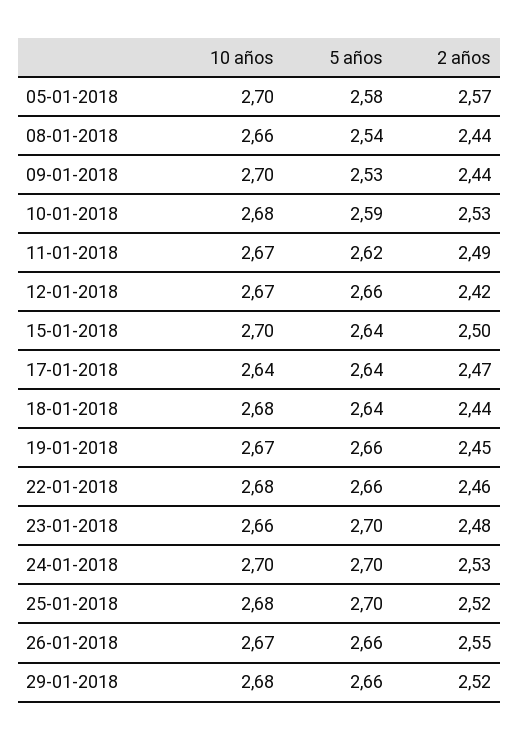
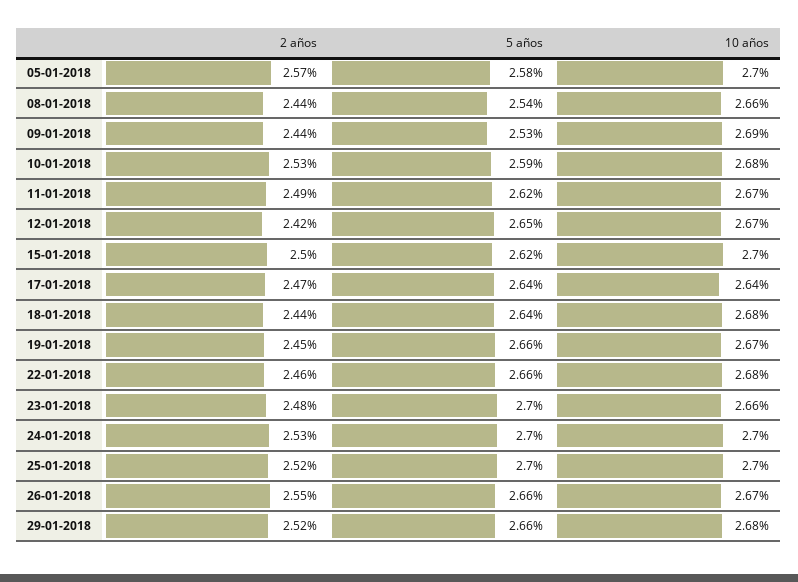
10 años, 09-01-2018: 2.7 -> 2.69
5 años, 12-01-2018: 2.66 -> 2.65
5 años, 15-01-2018: 2.64 -> 2.62
10 años, 25-01-2018: 2.68 -> 2.7

